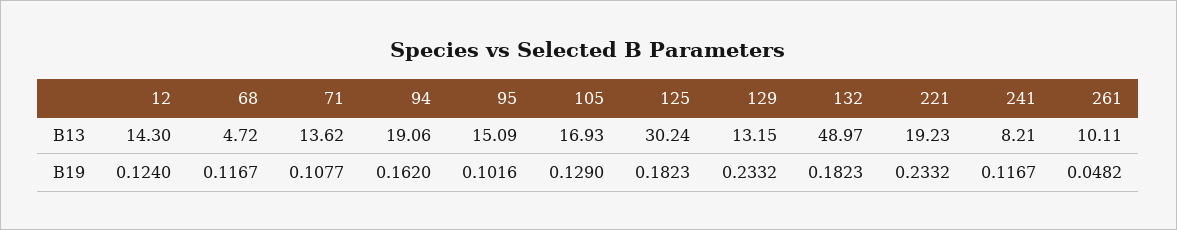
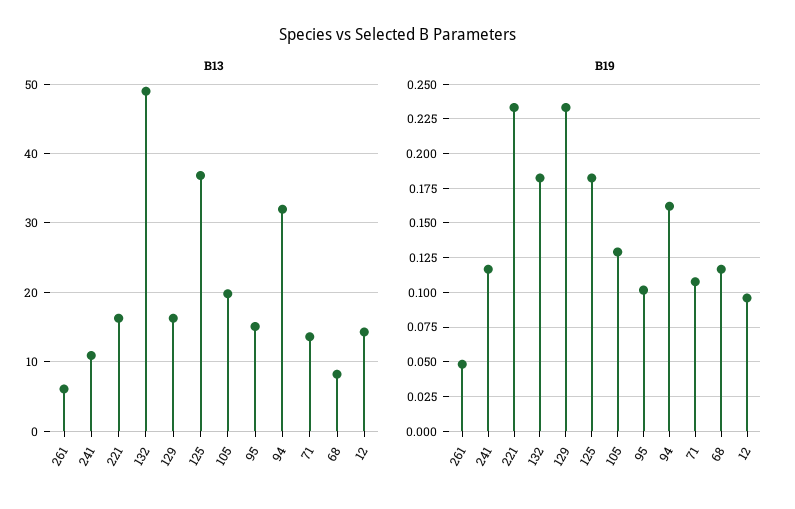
B13, 68: 4.72 -> 8
B13, 94: 19.06 -> 32
B13, 105: 16.93 -> 20
B13, 125: 30.24 -> 37
B13, 129: 13.15 -> 16
B13, 221: 19.23 -> 16
B13, 241: 8.21 -> 11
B13, 261: 10.11 -> 6
B19, 12: 0.124 -> 0.095

